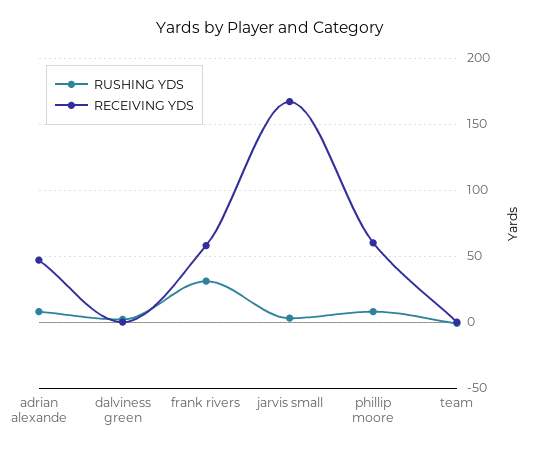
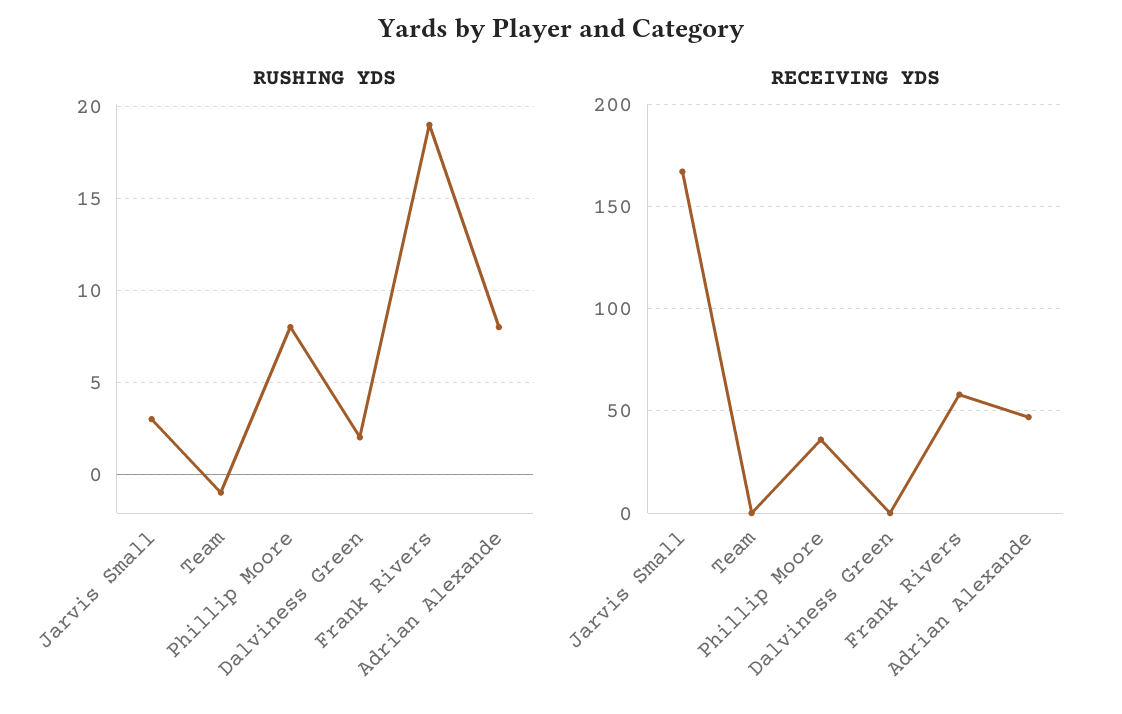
RUSHING YDS, frank rivers: 30 -> 19
RECEIVING YDS, phillip moore: 60 -> 35

